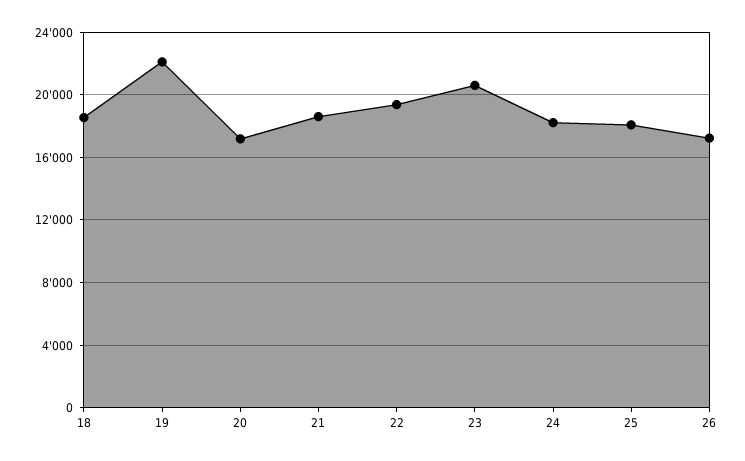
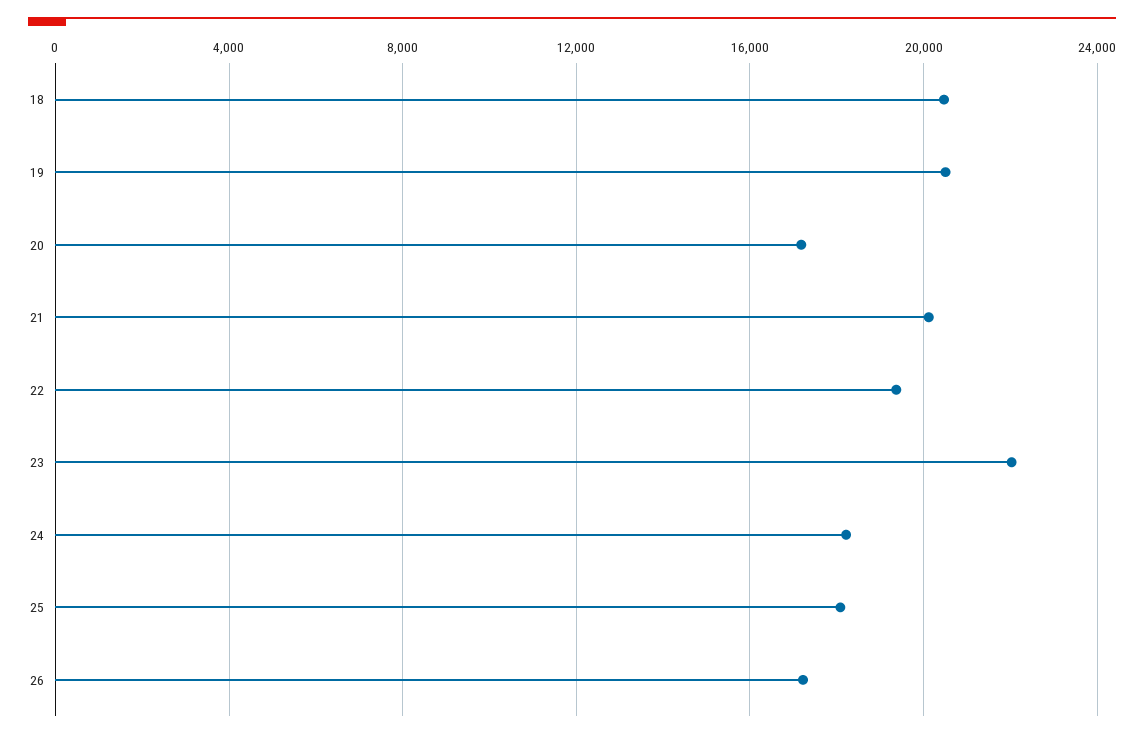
18: 18500 -> 20500
19: 22000 -> 20500
21: 18500 -> 20000
23: 20500 -> 22000

